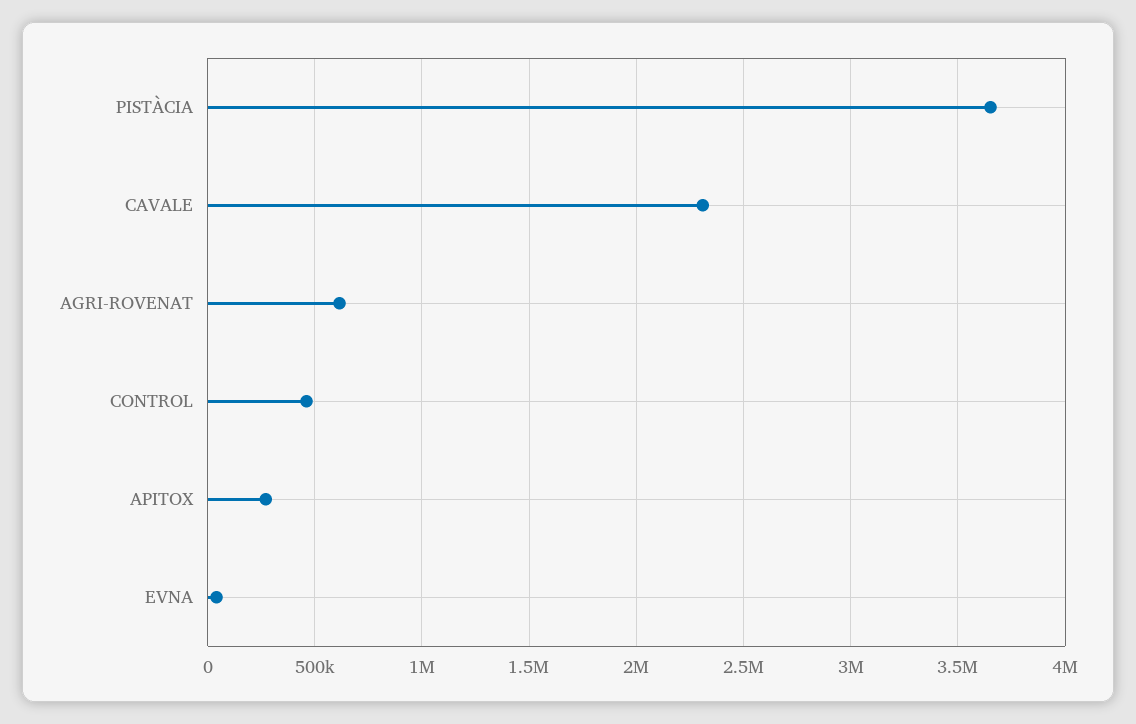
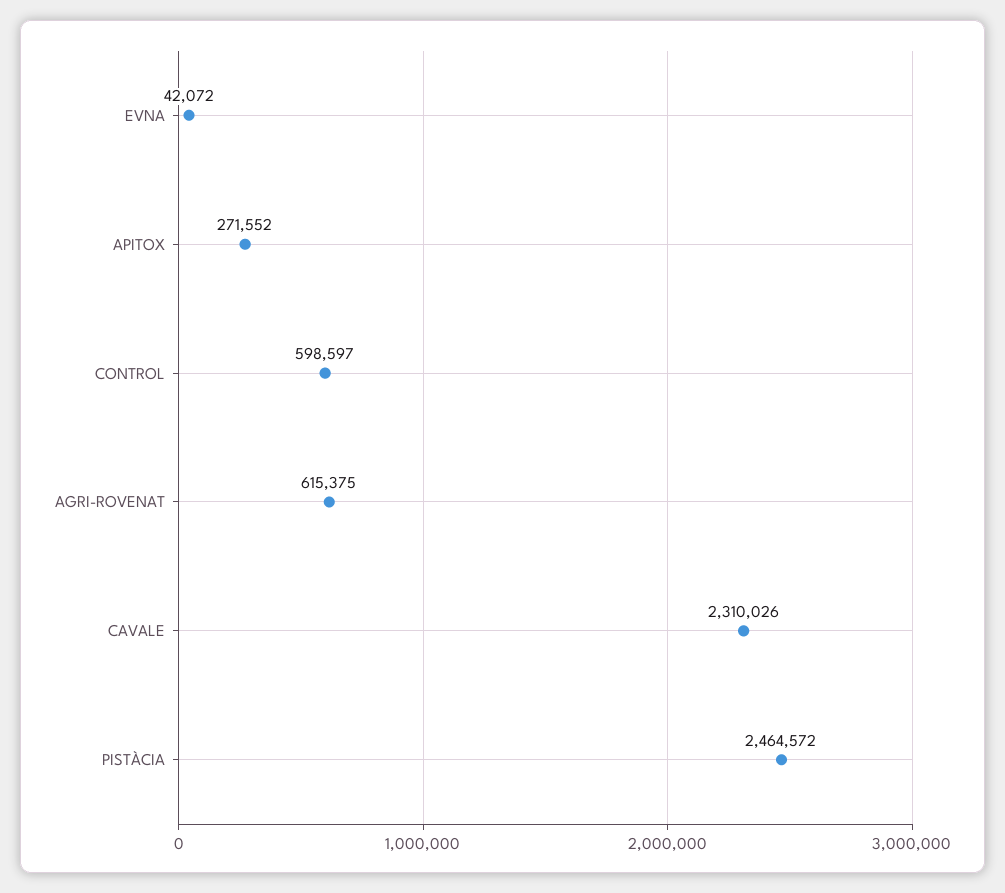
PISTÀCIA: 3650000 -> 2464572
CONTROL: 450000 -> 598597

